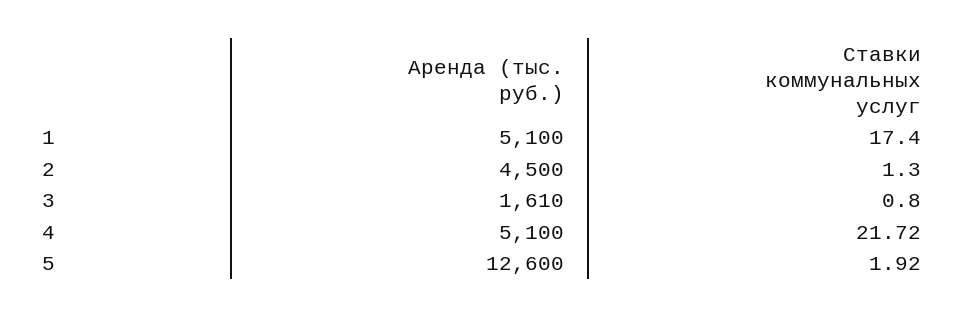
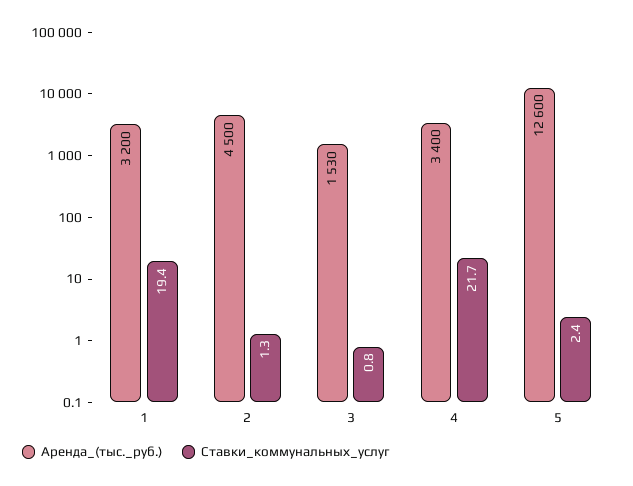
Аренда (тыс. руб.), 1: 5100 -> 3200
Ставки коммунальных услуг, 1: 17.4 -> 19.4
Аренда (тыс. руб.), 3: 1610 -> 1530
Аренда (тыс. руб.), 4: 5100 -> 3400
Ставки коммунальных услуг, 5: 1.92 -> 2.4

